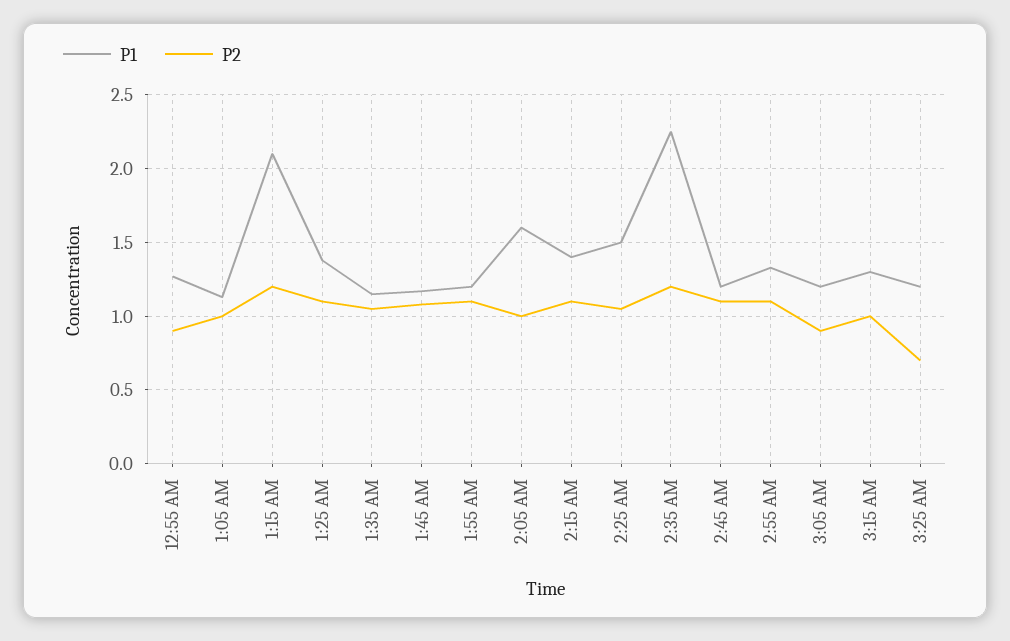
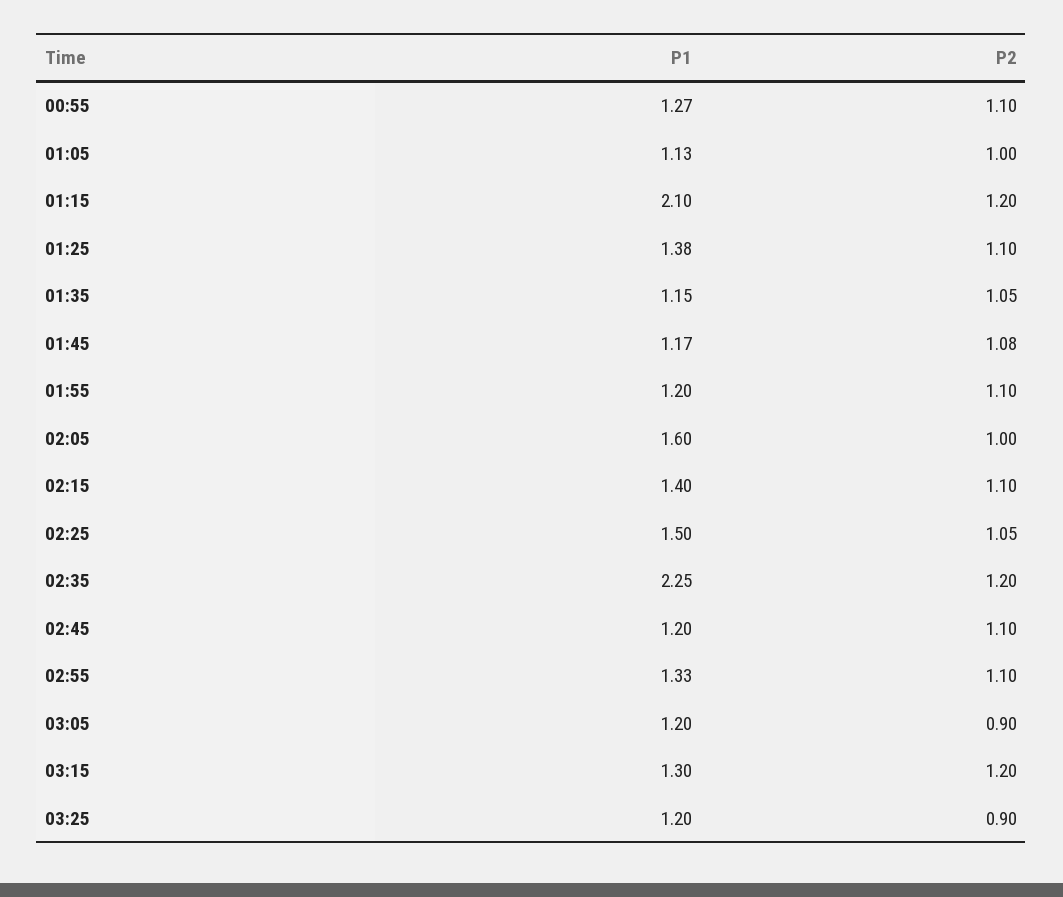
P2, 12:55 AM: 0.9 -> 1.1
P2, 3:15 AM: 1 -> 1.2
P2, 3:25 AM: 0.7 -> 0.9

